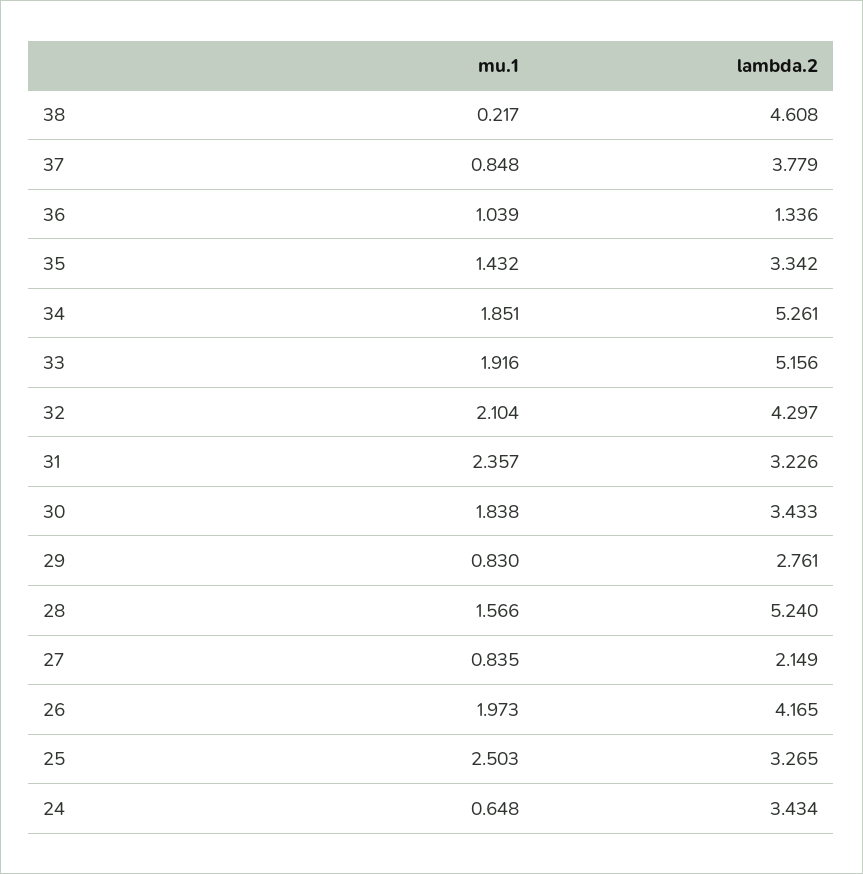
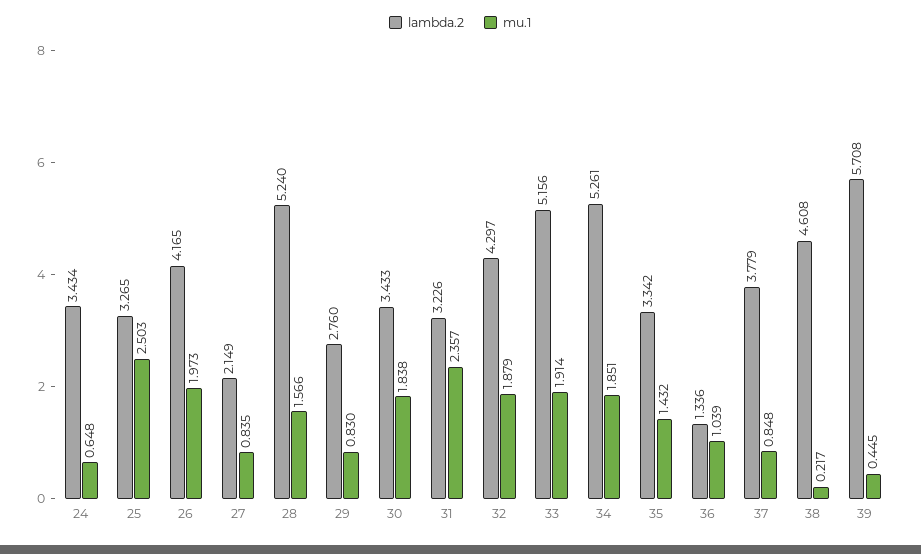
mu.1, 33: 1.916 -> 1.914
mu.1, 32: 2.104 -> 1.879
lambda.2, 29: 2.761 -> 2.76
lambda.2, 39: none -> 5.708
mu.1, 39: none -> 0.445

